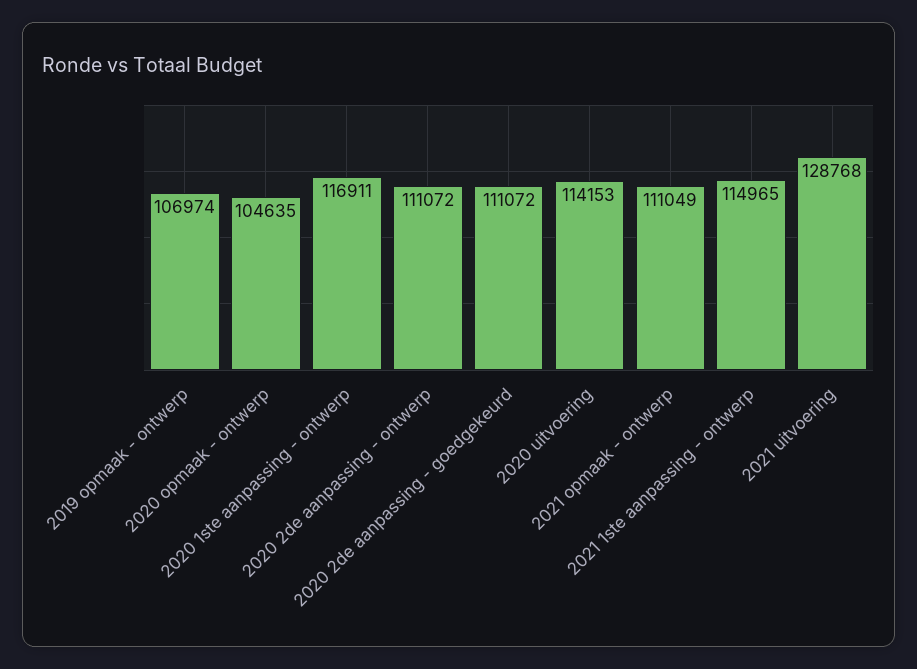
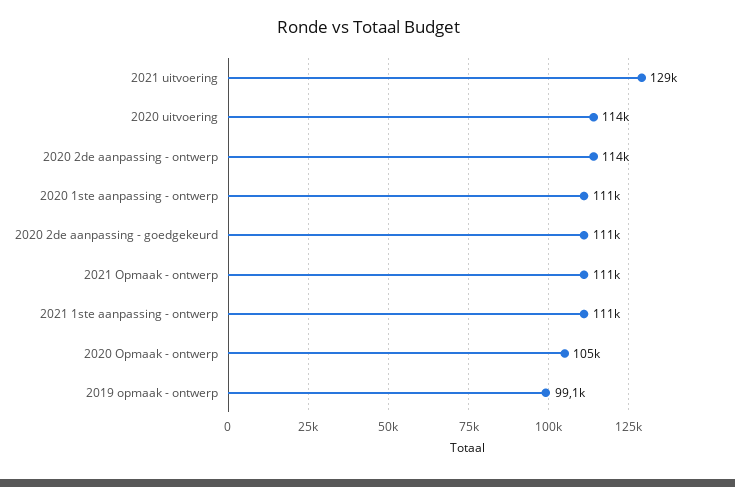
2019 opmaak - ontwerp: 106974 -> 99100
2020 1ste aanpassing - ontwerp: 116911 -> 111000
2020 2de aanpassing - ontwerp: 111072 -> 114000
2021 1ste aanpassing - ontwerp: 114965 -> 111000

